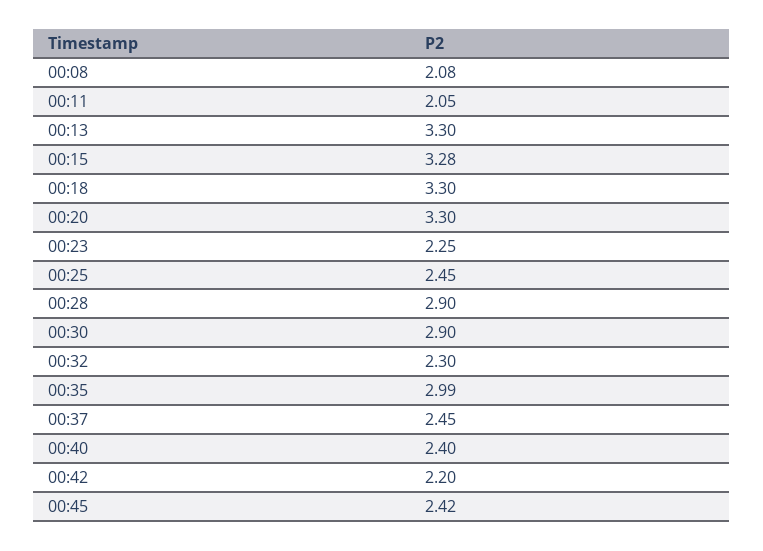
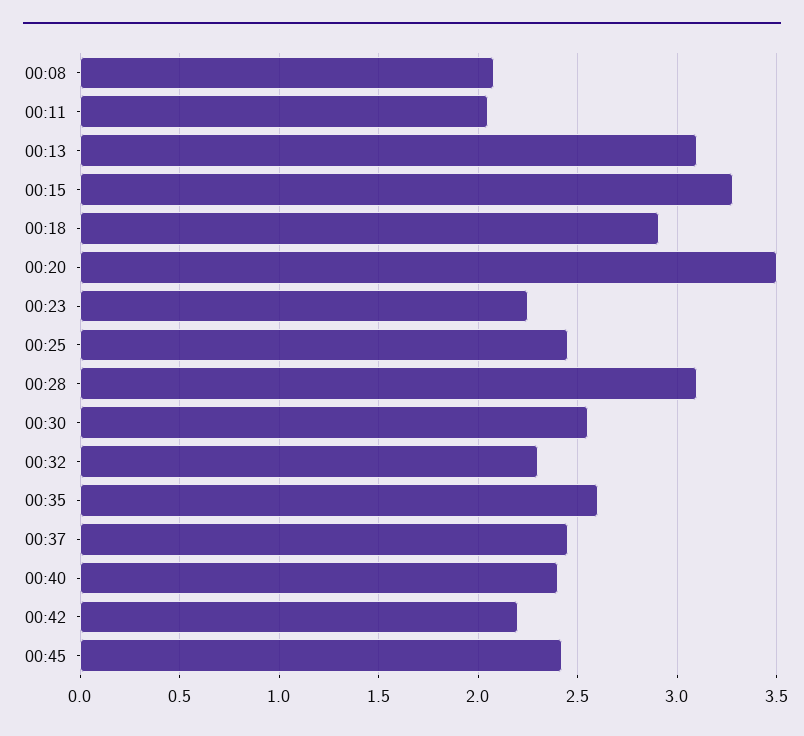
00:13: 3.3 -> 3.1
00:18: 3.3 -> 2.9
00:20: 3.3 -> 3.5
00:28: 2.9 -> 3.1
00:30: 2.9 -> 2.55
00:35: 2.99 -> 2.6

